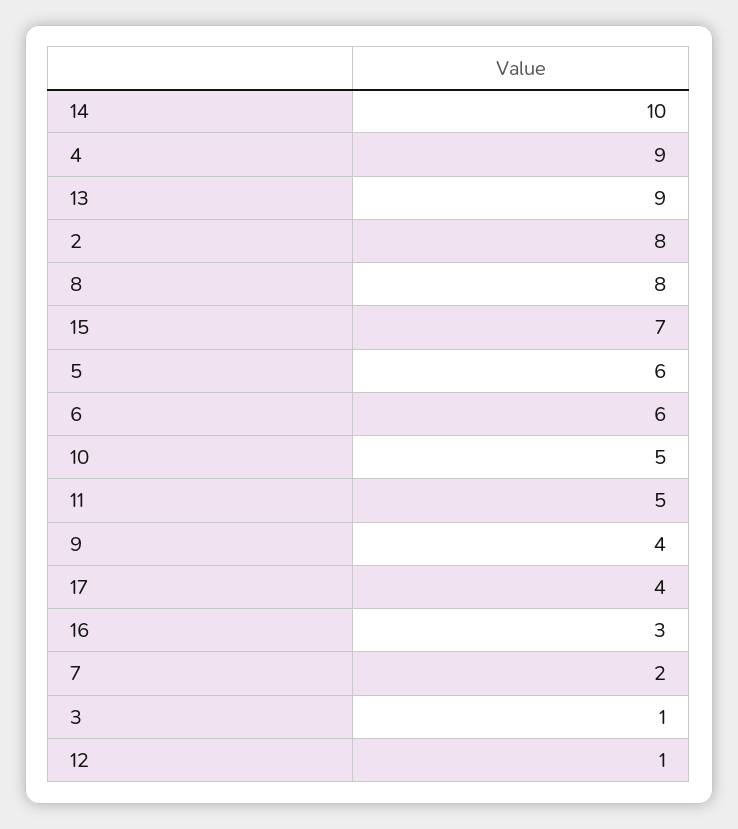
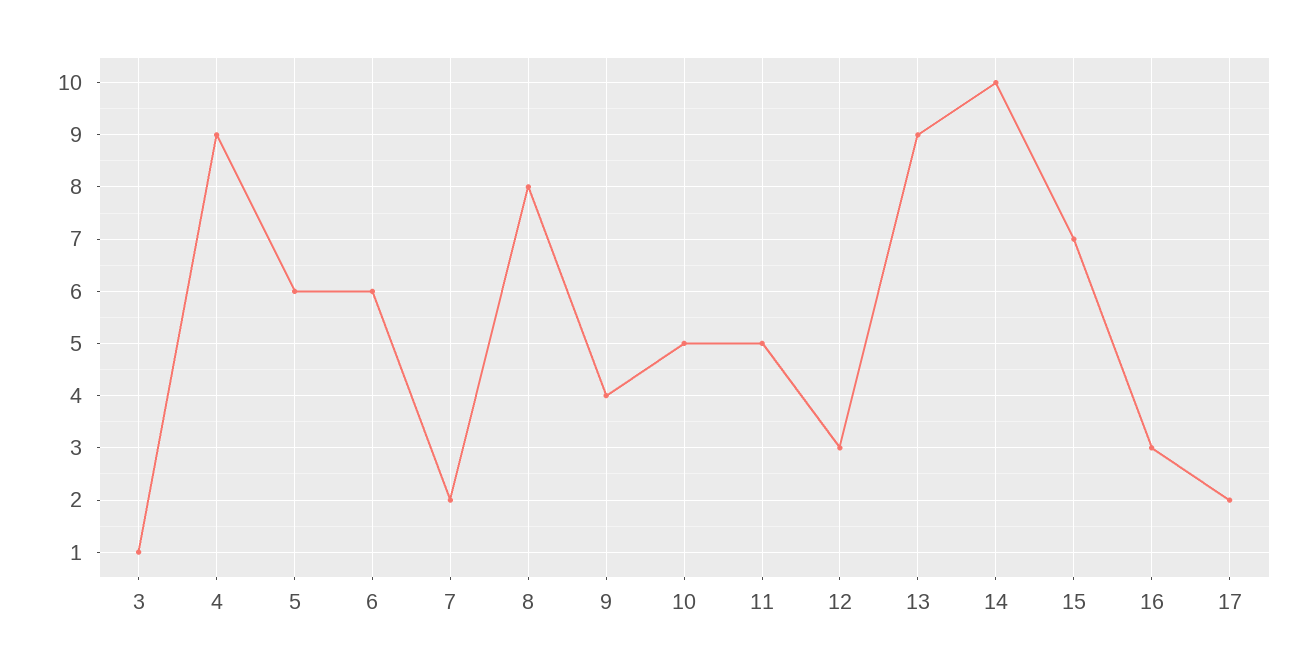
2: 8 -> none
17: 4 -> 2
12: 1 -> 3

